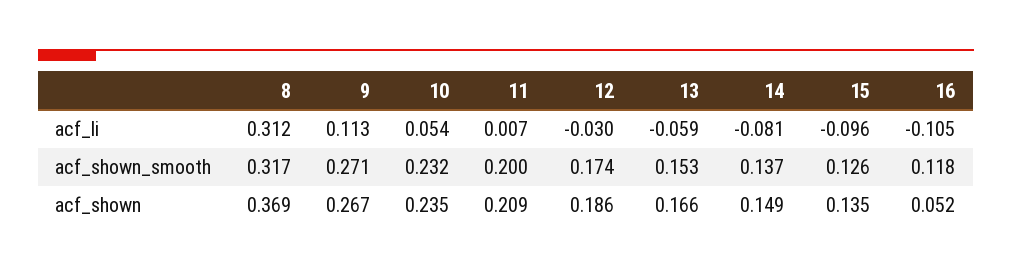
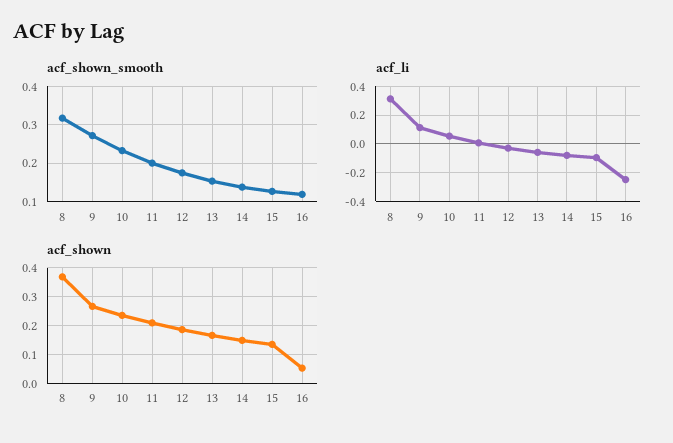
acf_li, 16: -0.105 -> -0.25

